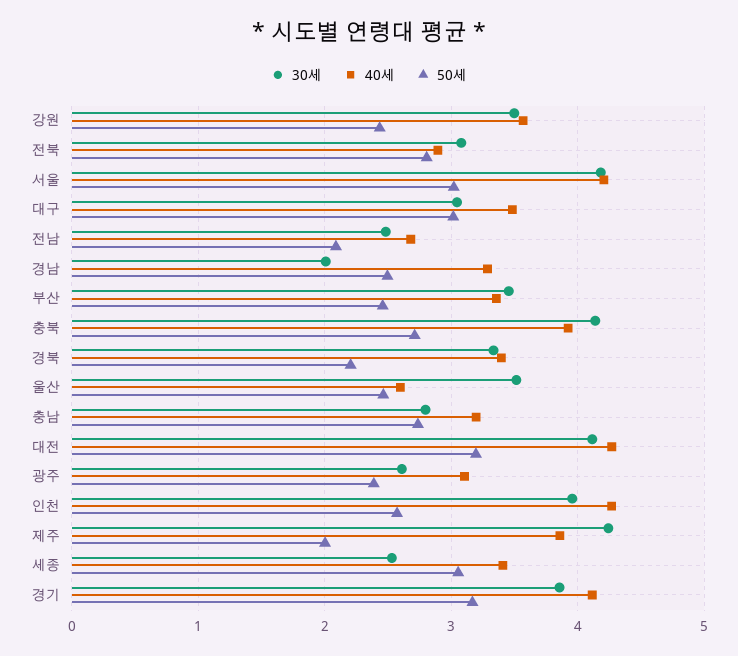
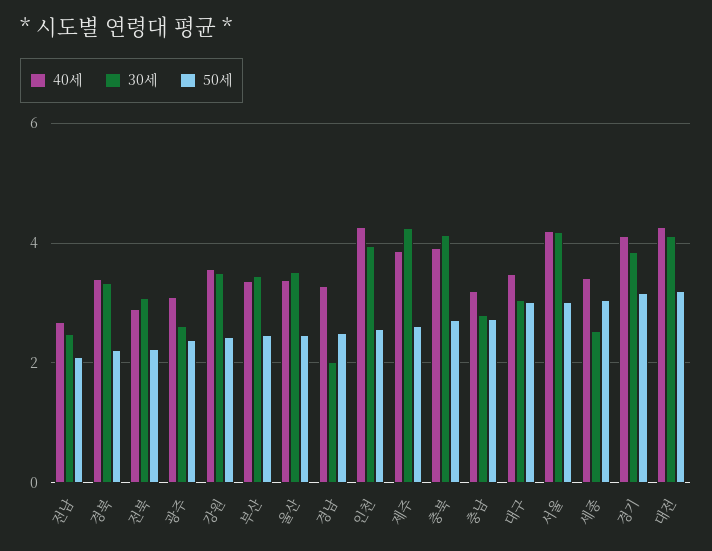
50세, 전북: 2.8 -> 2.2
40세, 울산: 2.6 -> 3.4
50세, 제주: 2 -> 2.6

